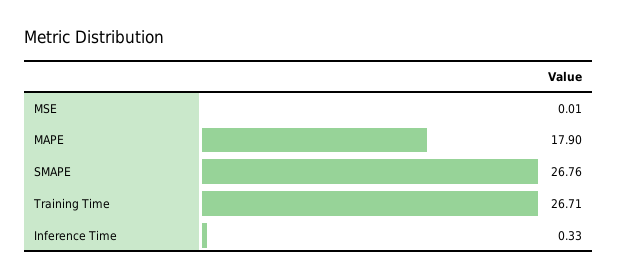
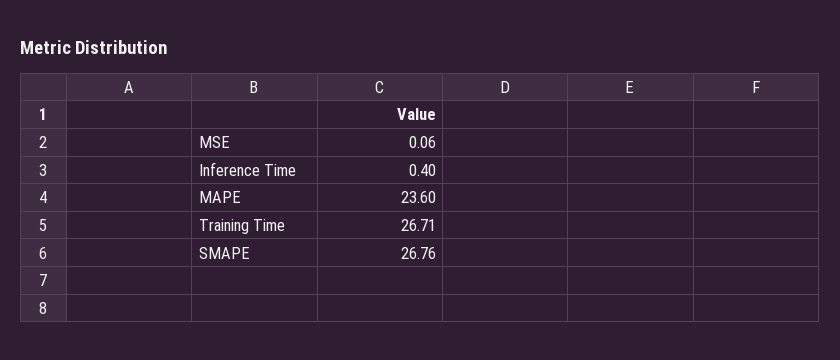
MSE: 0.01 -> 0.06
MAPE: 17.9 -> 23.6
Inference Time: 0.33 -> 0.4

